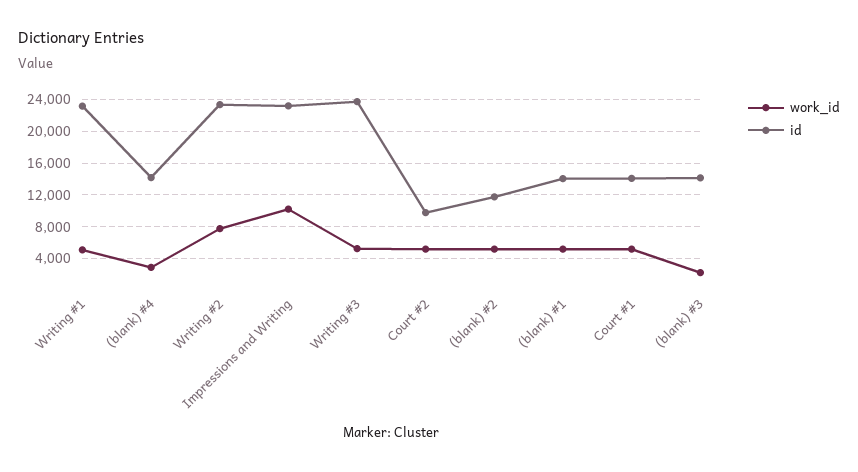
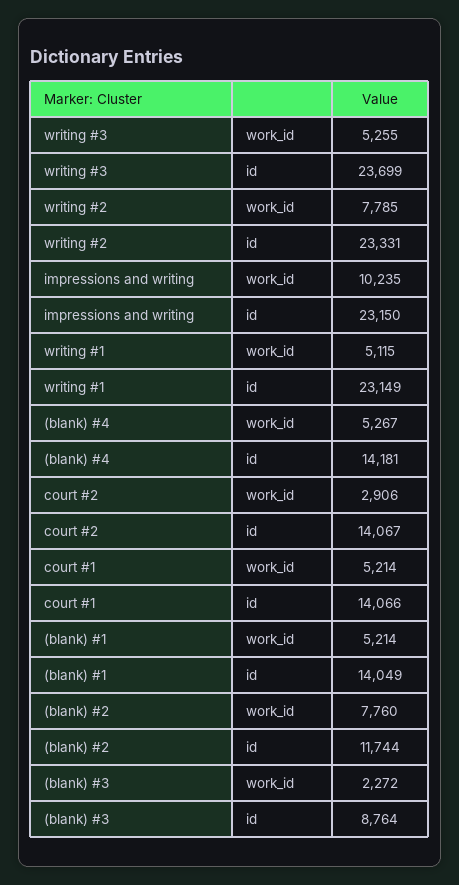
work_id, (blank) #4: 3000 -> 5267
work_id, Court #2: 5000 -> 2906
id, Court #2: 10000 -> 14067
work_id, (blank) #2: 5000 -> 7760
id, (blank) #3: 14000 -> 8764

